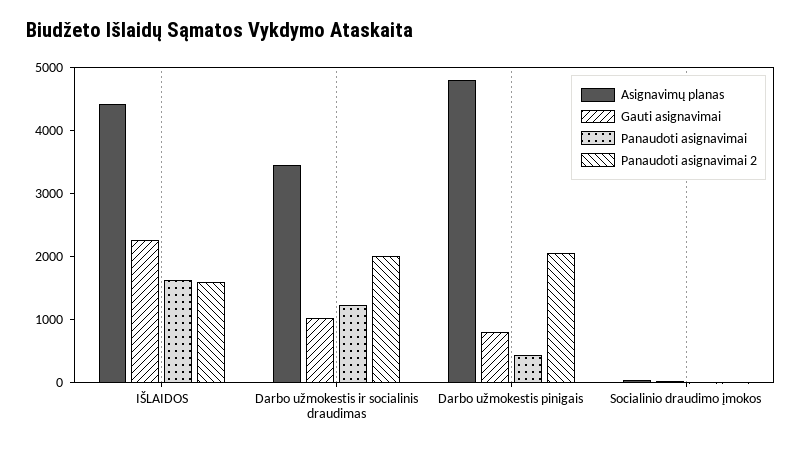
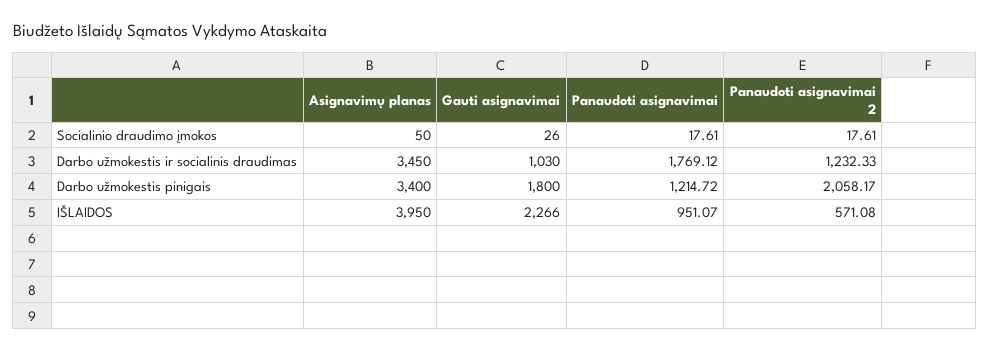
Asignavimų planas, IŠLAIDOS: 4400 -> 3950
Panaudoti asignavimai, IŠLAIDOS: 1600 -> 951.07
Panaudoti asignavimai 2, IŠLAIDOS: 1600 -> 571.08
Panaudoti asignavimai, Darbo užmokestis ir socialinis draudimas: 1200 -> 1769.12
Panaudoti asignavimai 2, Darbo užmokestis ir socialinis draudimas: 2000 -> 1232.33
Asignavimų planas, Darbo užmokestis pinigais: 4800 -> 3400
Gauti asignavimai, Darbo užmokestis pinigais: 800 -> 1800
Panaudoti asignavimai, Darbo užmokestis pinigais: 400 -> 1214.72

